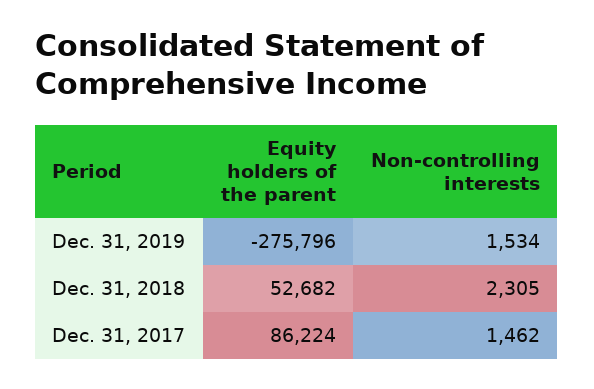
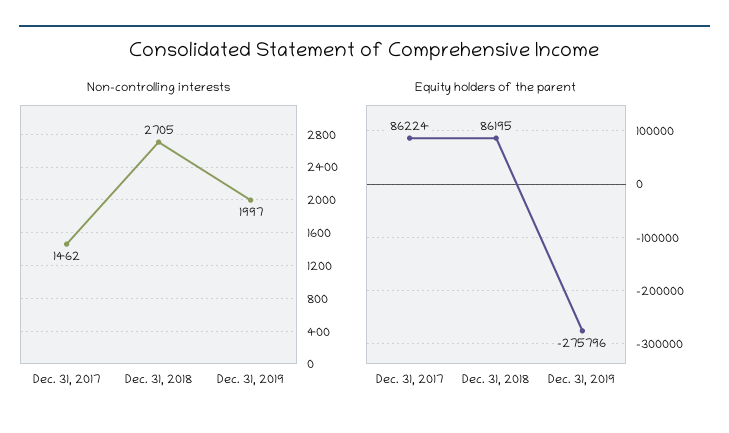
Non-controlling interests, Dec. 31, 2019: 1534 -> 1997
Equity holders of the parent, Dec. 31, 2018: 52682 -> 86195
Non-controlling interests, Dec. 31, 2018: 2305 -> 2705

